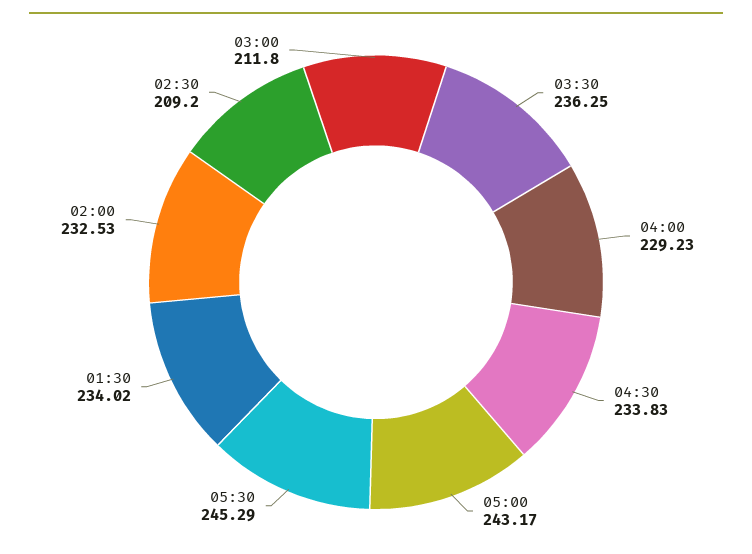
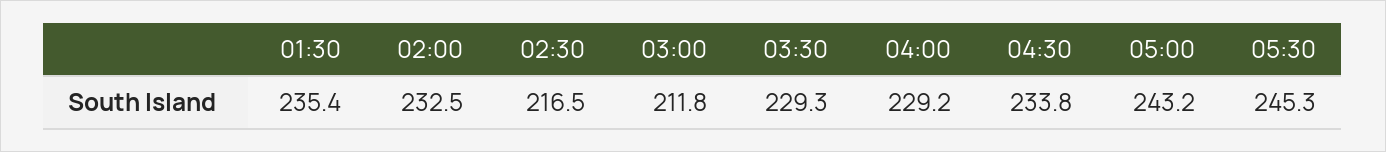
03:30: 236.25 -> 229.3
01:30: 234.02 -> 235.4
02:30: 209.2 -> 216.5

